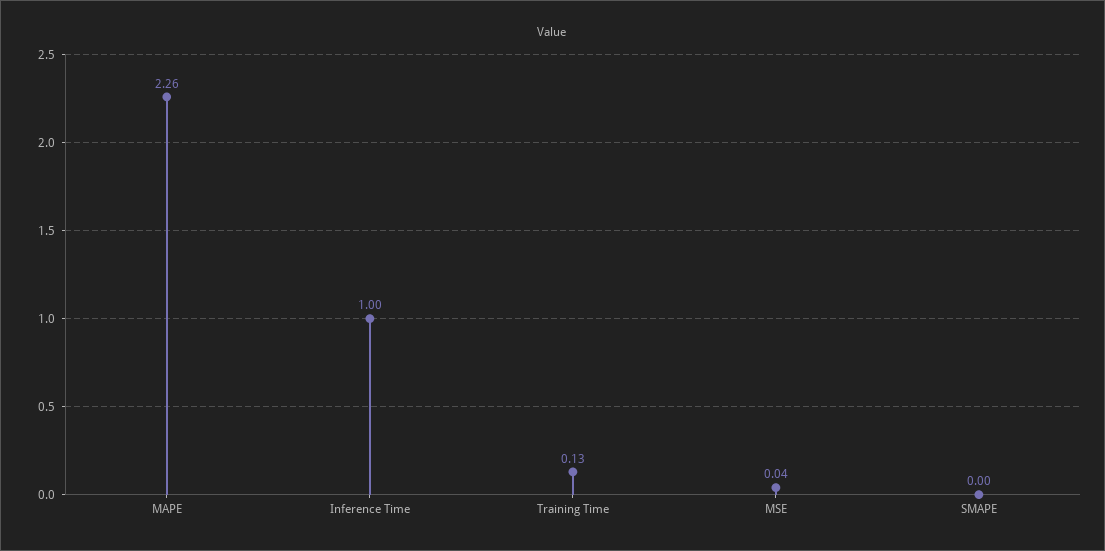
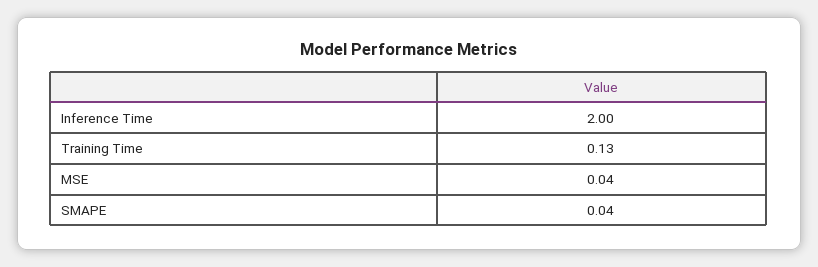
MAPE: 2.26 -> none
Inference Time: 1 -> 2
SMAPE: 0 -> 0.04

